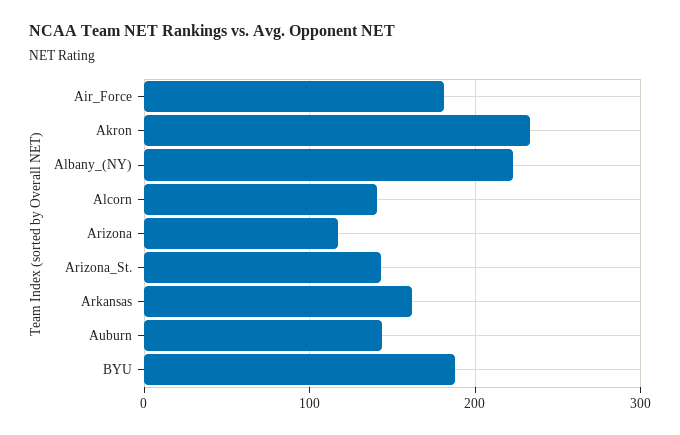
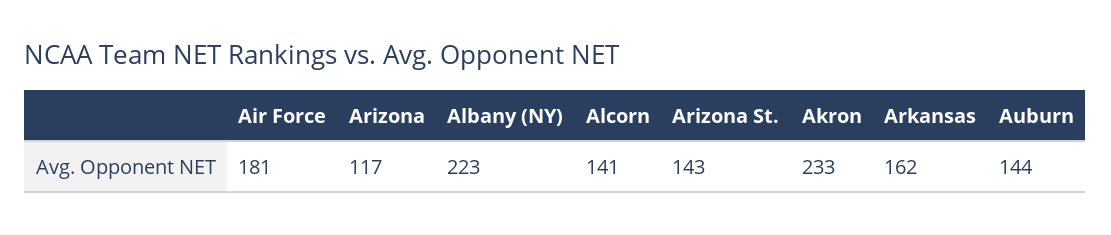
BYU: 190 -> none

